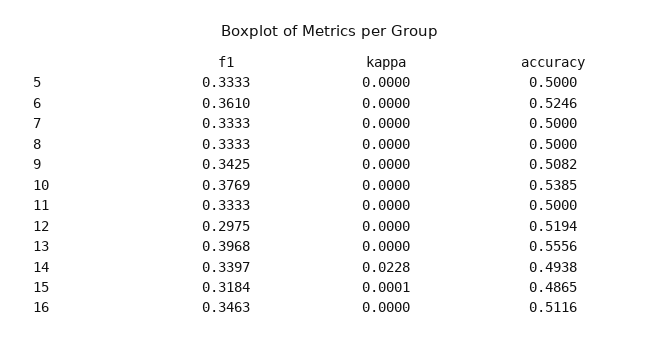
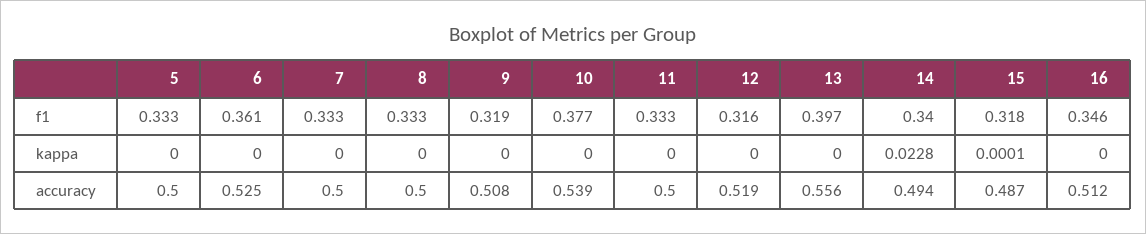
f1, 9: 0.3425 -> 0.319
f1, 12: 0.2975 -> 0.316

